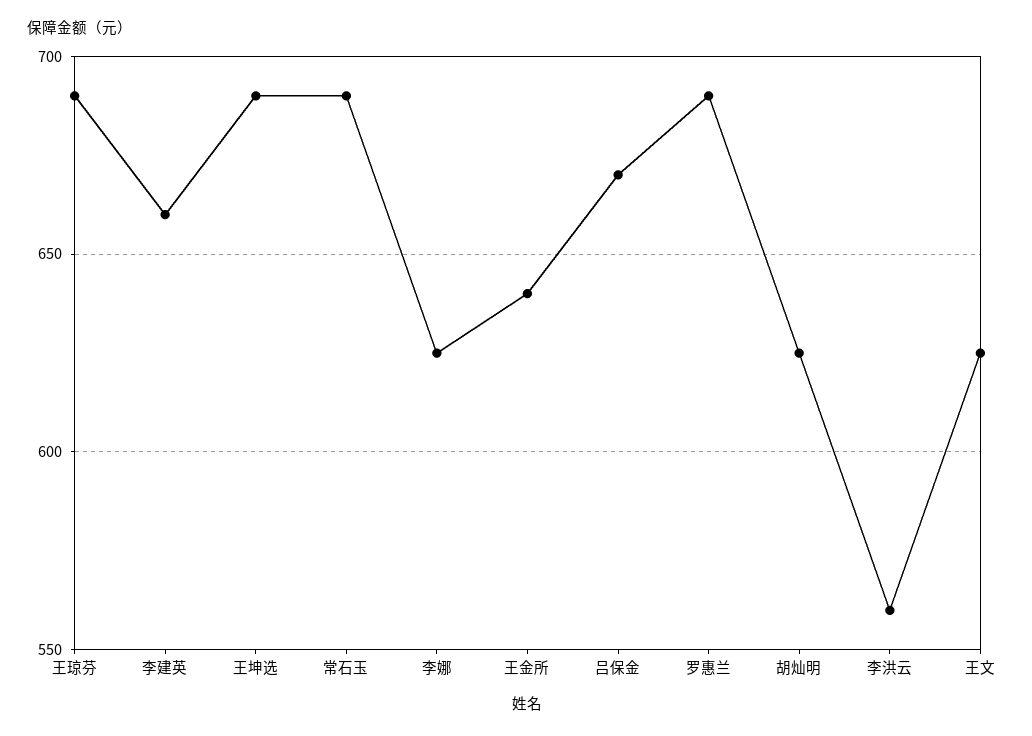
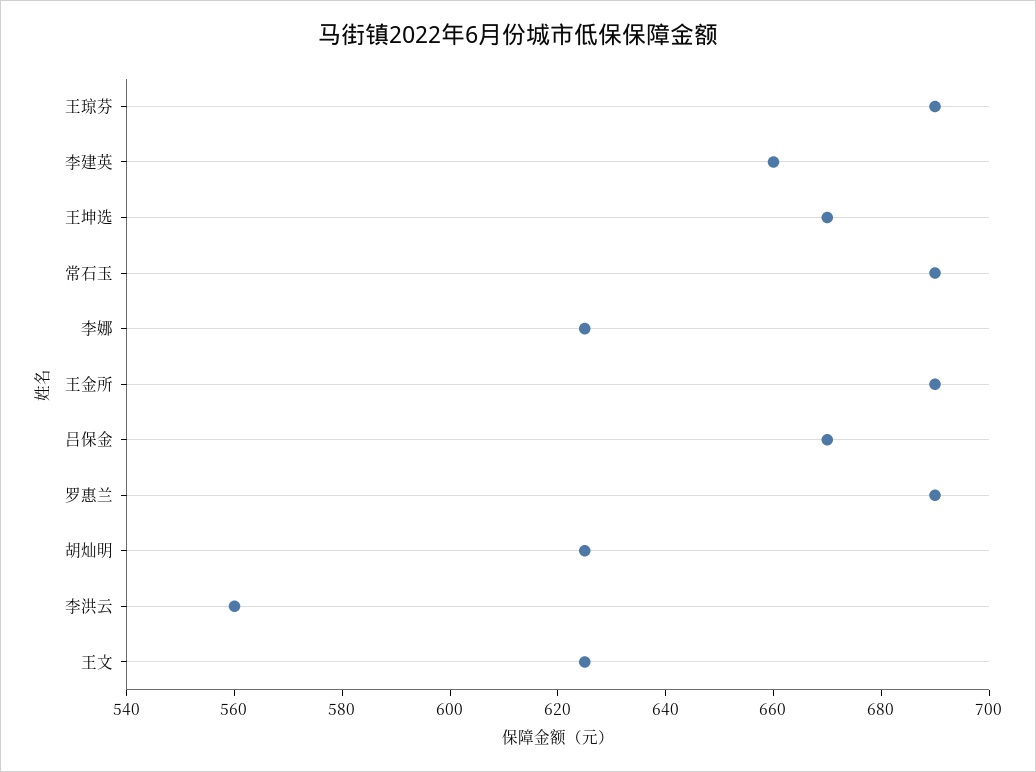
王坤选: 690 -> 670
王金所: 640 -> 690

